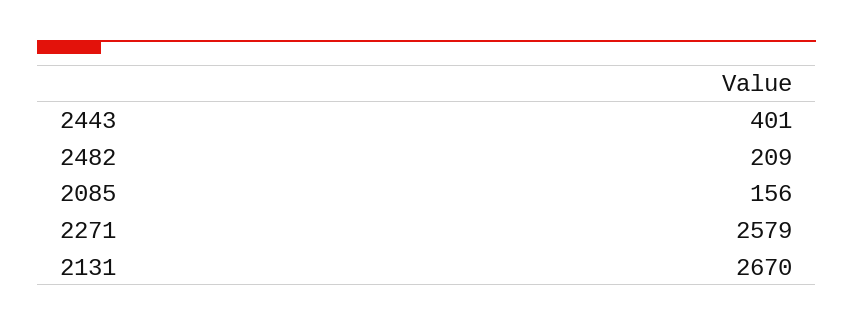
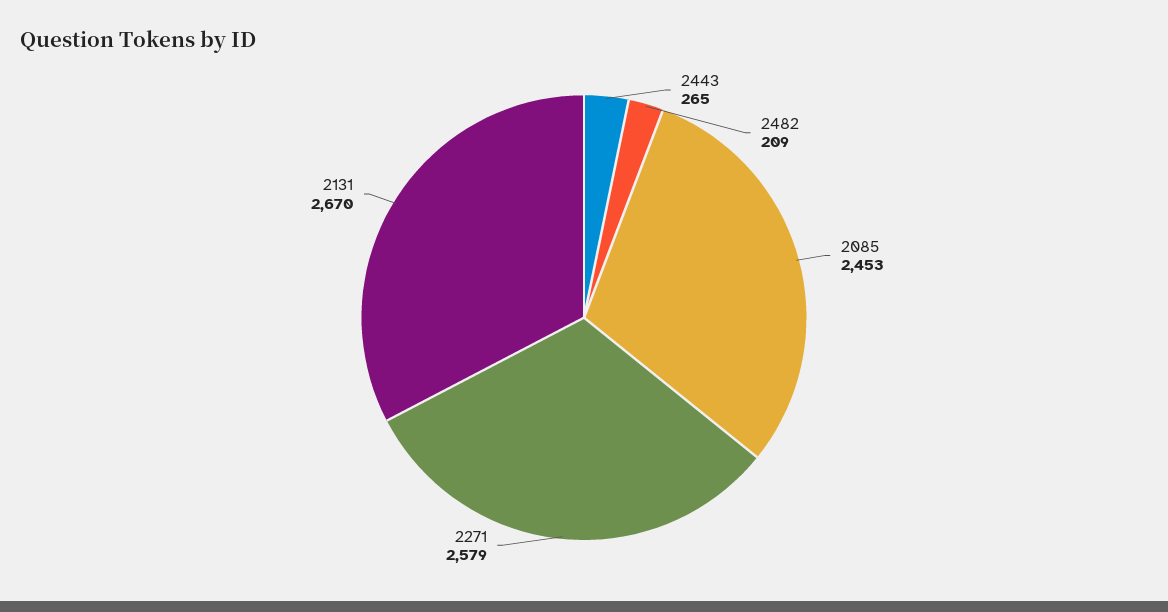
2443: 401 -> 265
2085: 156 -> 2453

